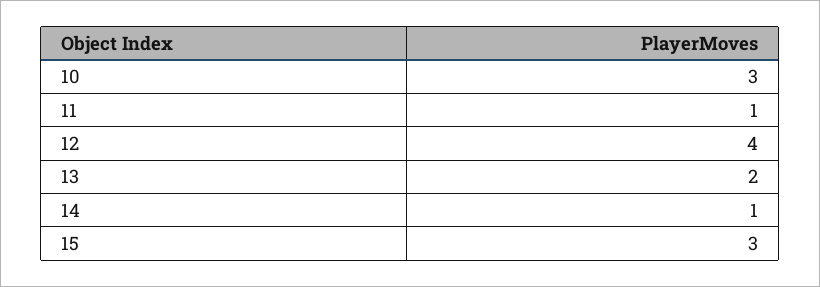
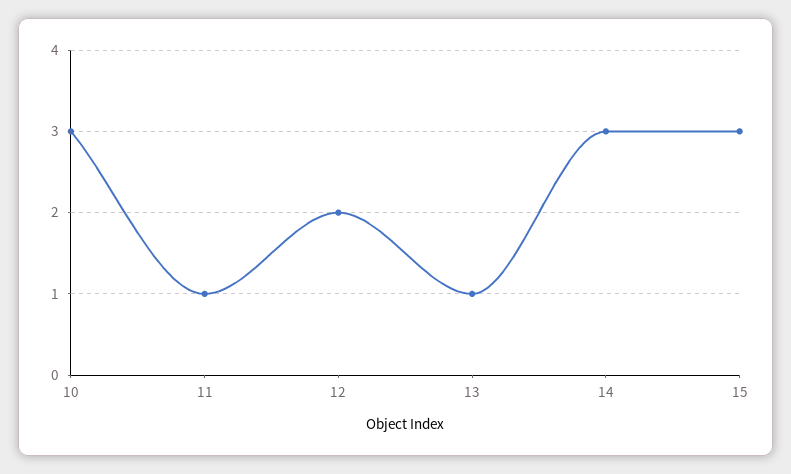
12: 4 -> 2
13: 2 -> 1
14: 1 -> 3

